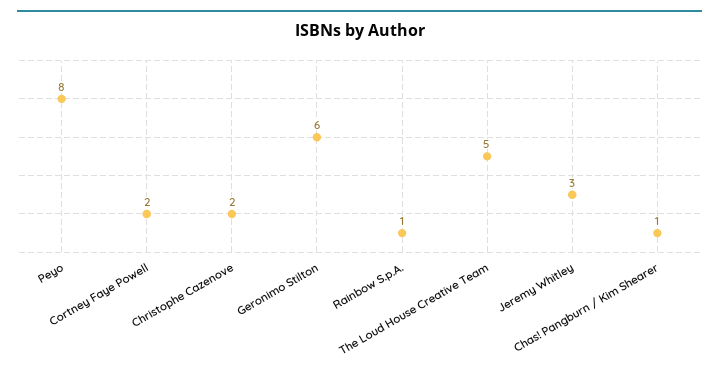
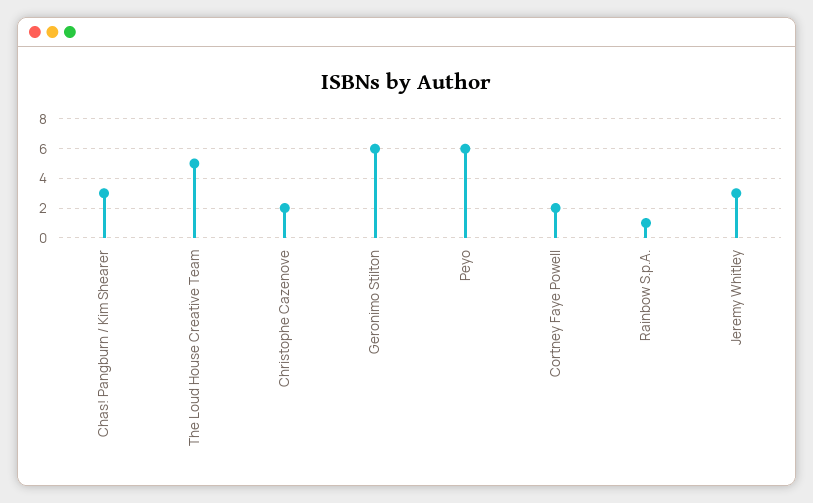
Peyo: 8 -> 6
Chas! Pangburn / Kim Shearer: 1 -> 3

